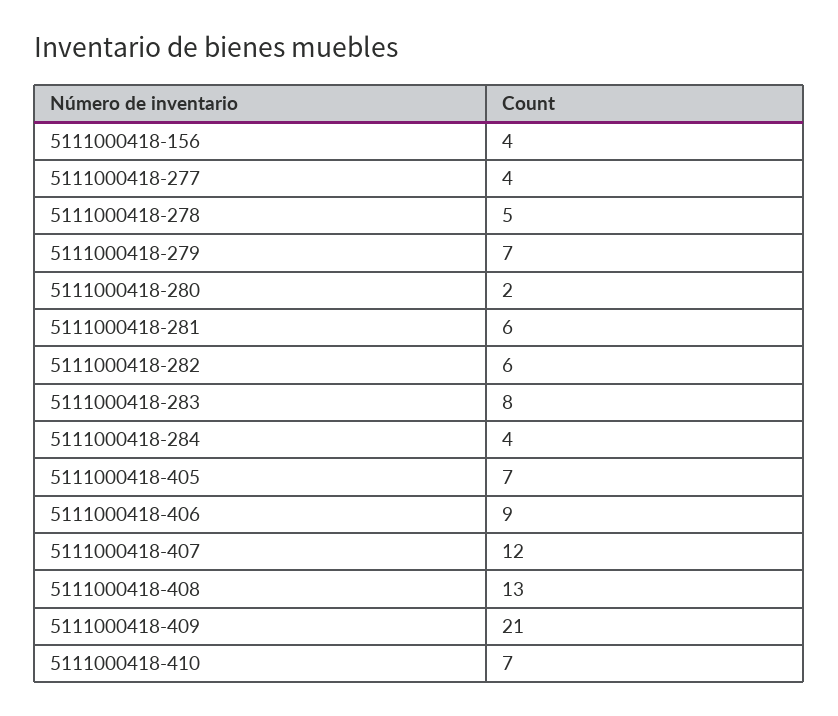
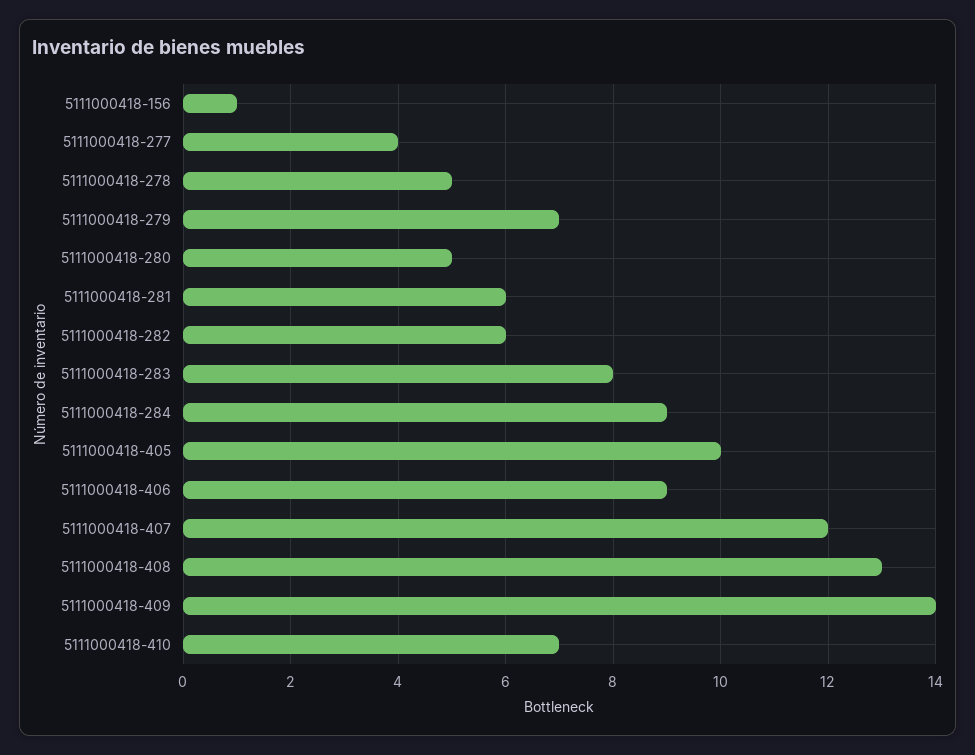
5111000418-156: 4 -> 1
5111000418-280: 2 -> 5
5111000418-284: 4 -> 9
5111000418-405: 7 -> 10
5111000418-409: 21 -> 14

